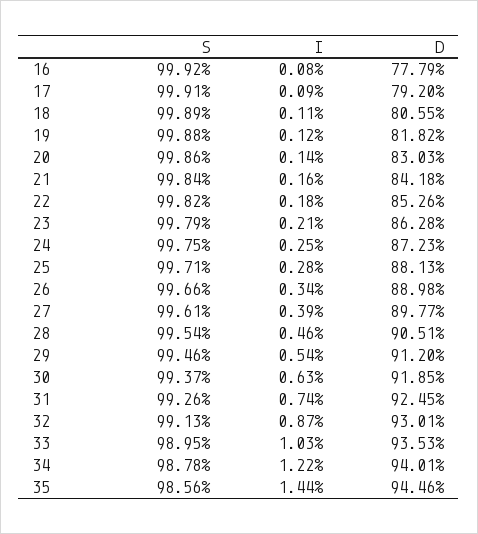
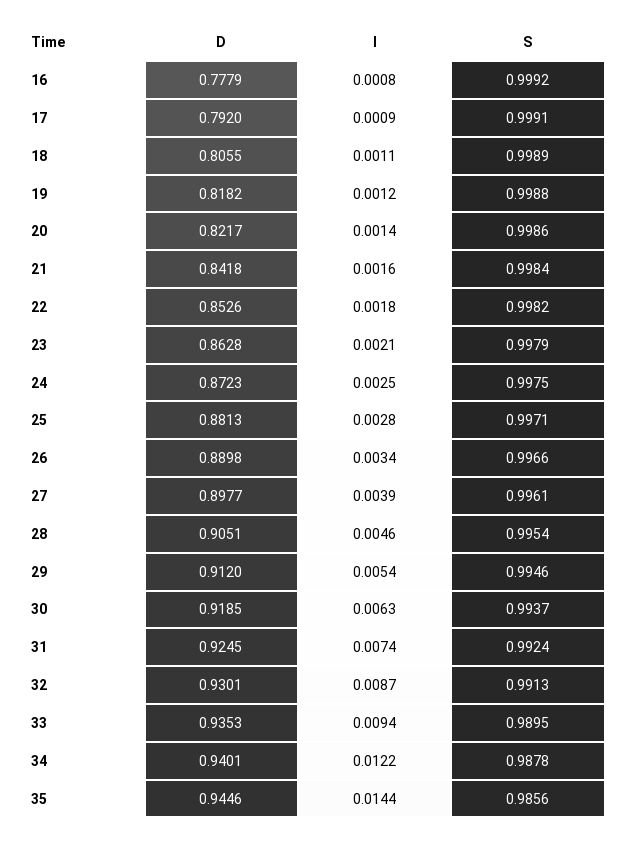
D, 20: 0.8303 -> 0.8217
S, 31: 0.9926 -> 0.9924
I, 33: 0.0103 -> 0.0094

